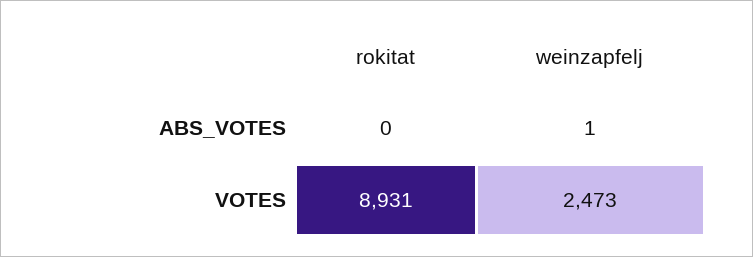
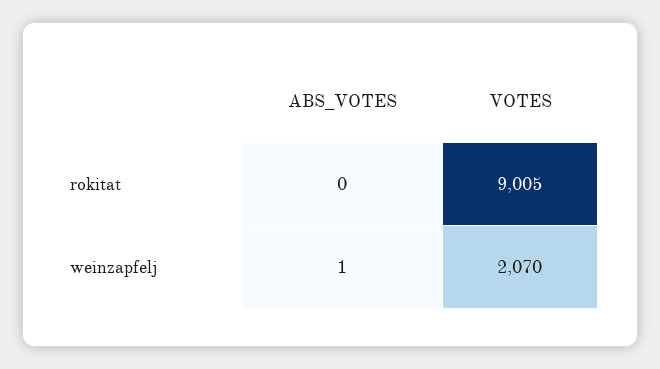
rokitat, VOTES: 8931 -> 9005
weinzapfelj, VOTES: 2473 -> 2070

